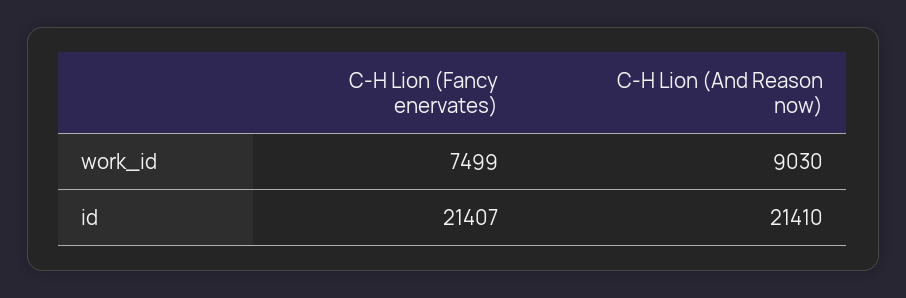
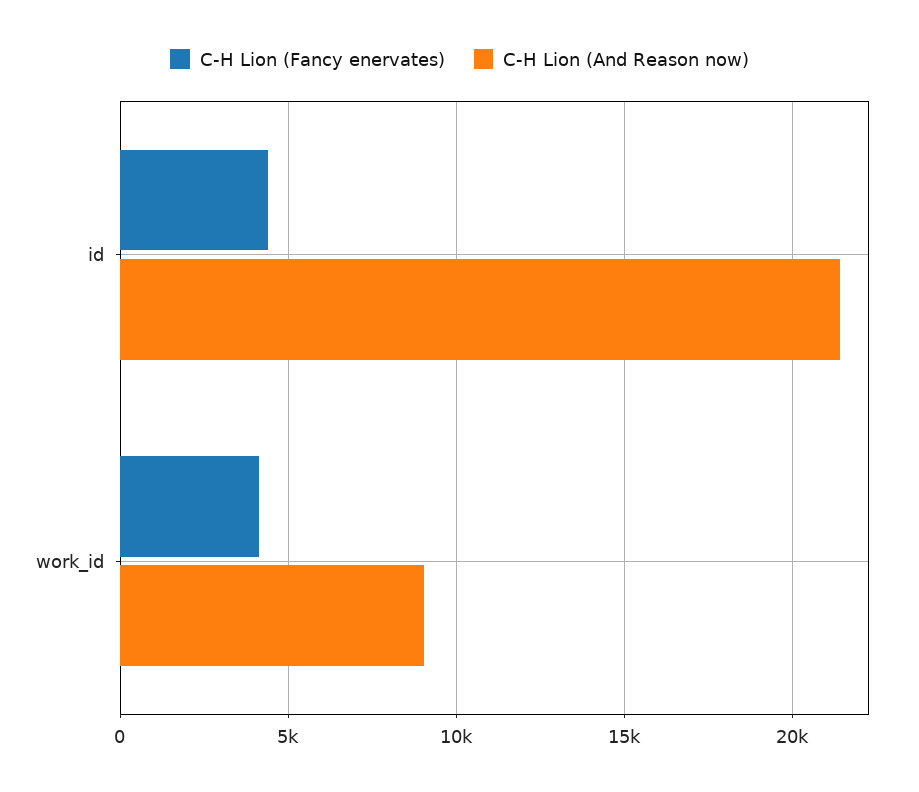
C-H Lion (Fancy enervates), work_id: 7499 -> 4000
C-H Lion (Fancy enervates), id: 21407 -> 4500

